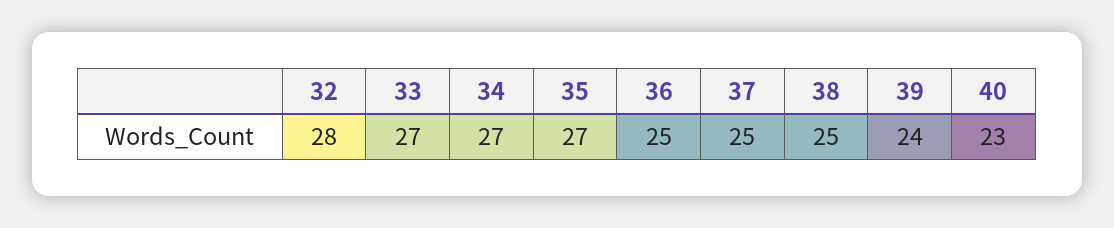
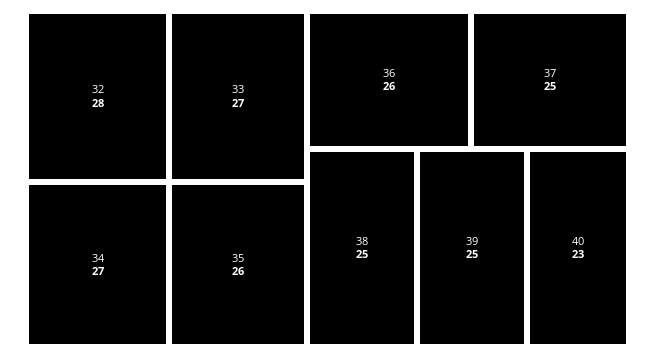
35: 27 -> 26
36: 25 -> 26
39: 24 -> 25

